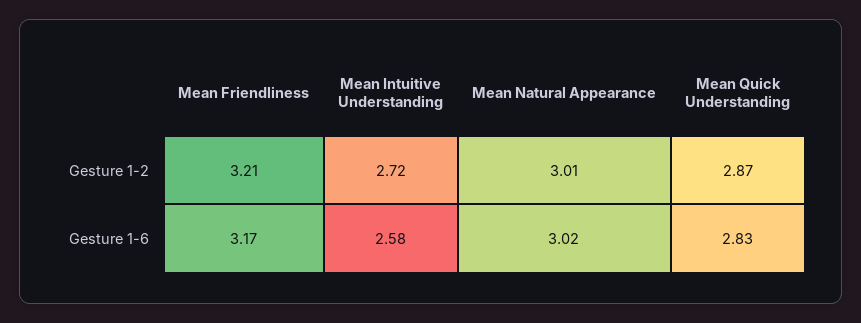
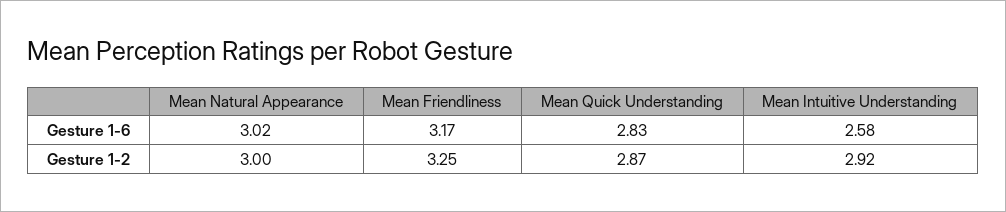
Mean Friendliness, Gesture 1-2: 3.21 -> 3.25
Mean Intuitive Understanding, Gesture 1-2: 2.72 -> 2.92
Mean Natural Appearance, Gesture 1-2: 3.01 -> 3

